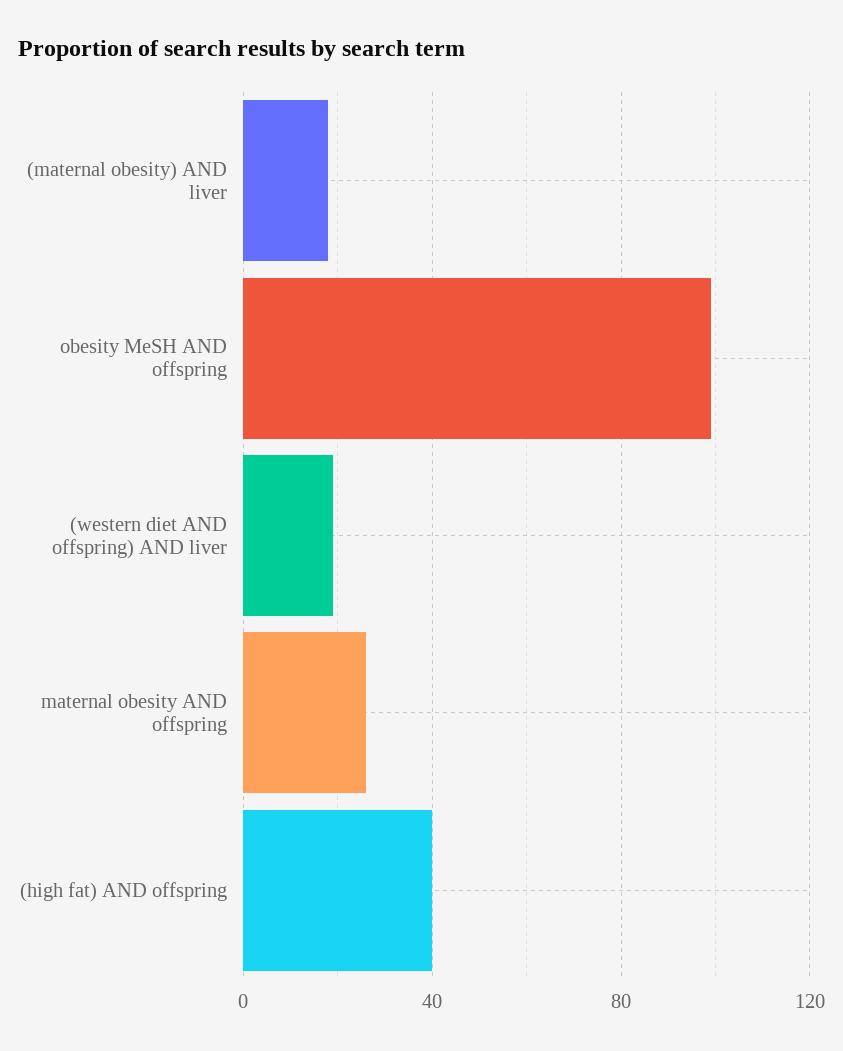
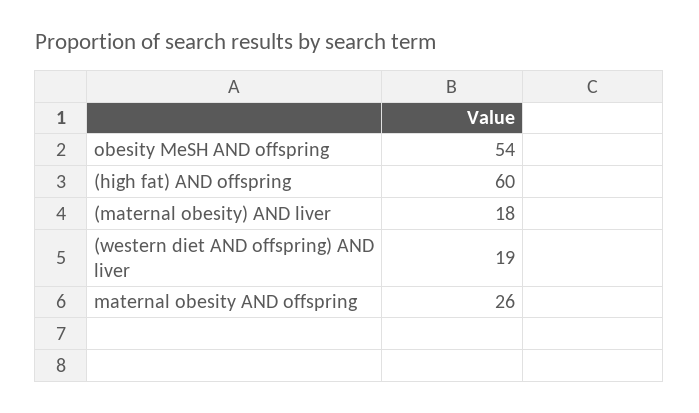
obesity MeSH AND offspring: 100 -> 54
(high fat) AND offspring: 40 -> 60

